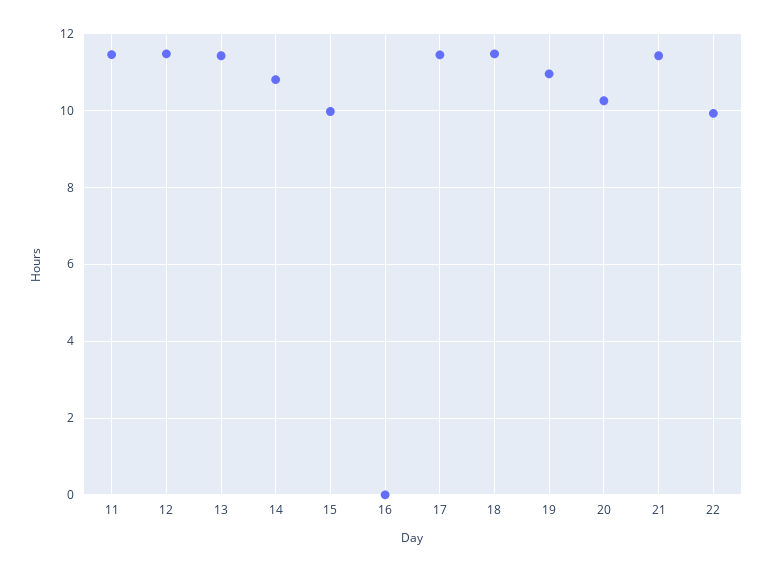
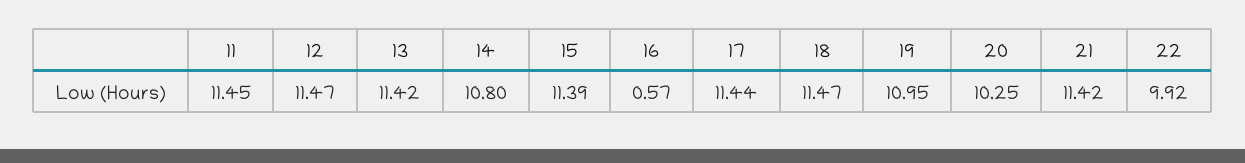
15: 10 -> 11.39
16: 0 -> 0.57

